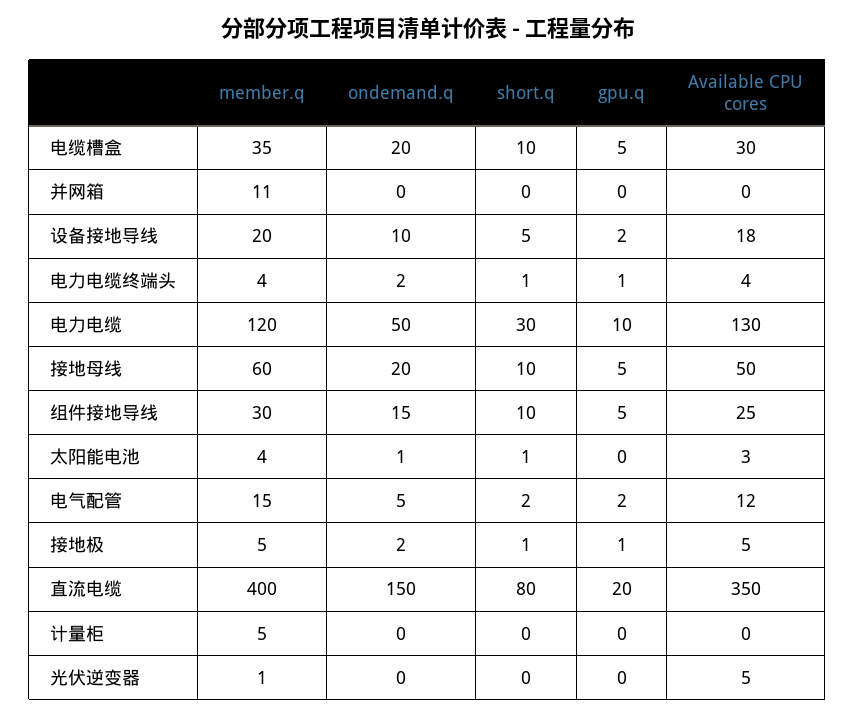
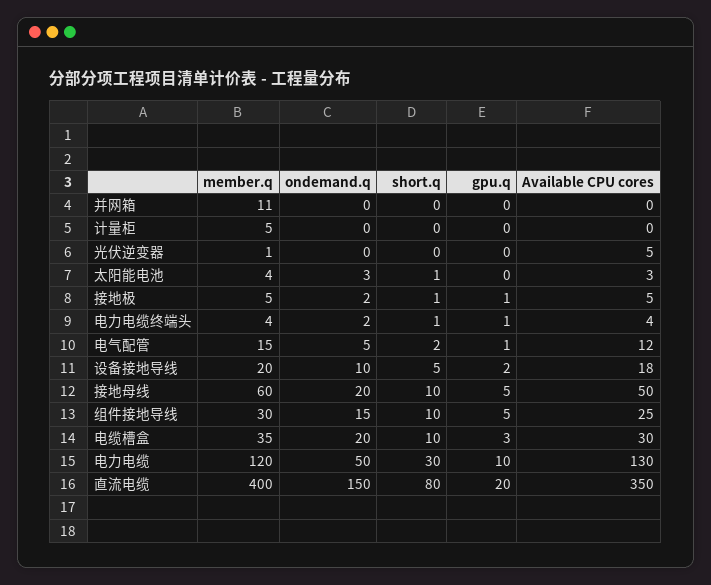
gpu.q, 电缆槽盒: 5 -> 3
ondemand.q, 太阳能电池: 1 -> 3
gpu.q, 电气配管: 2 -> 1

